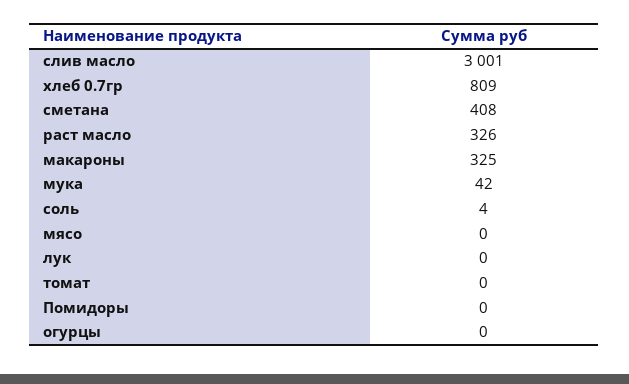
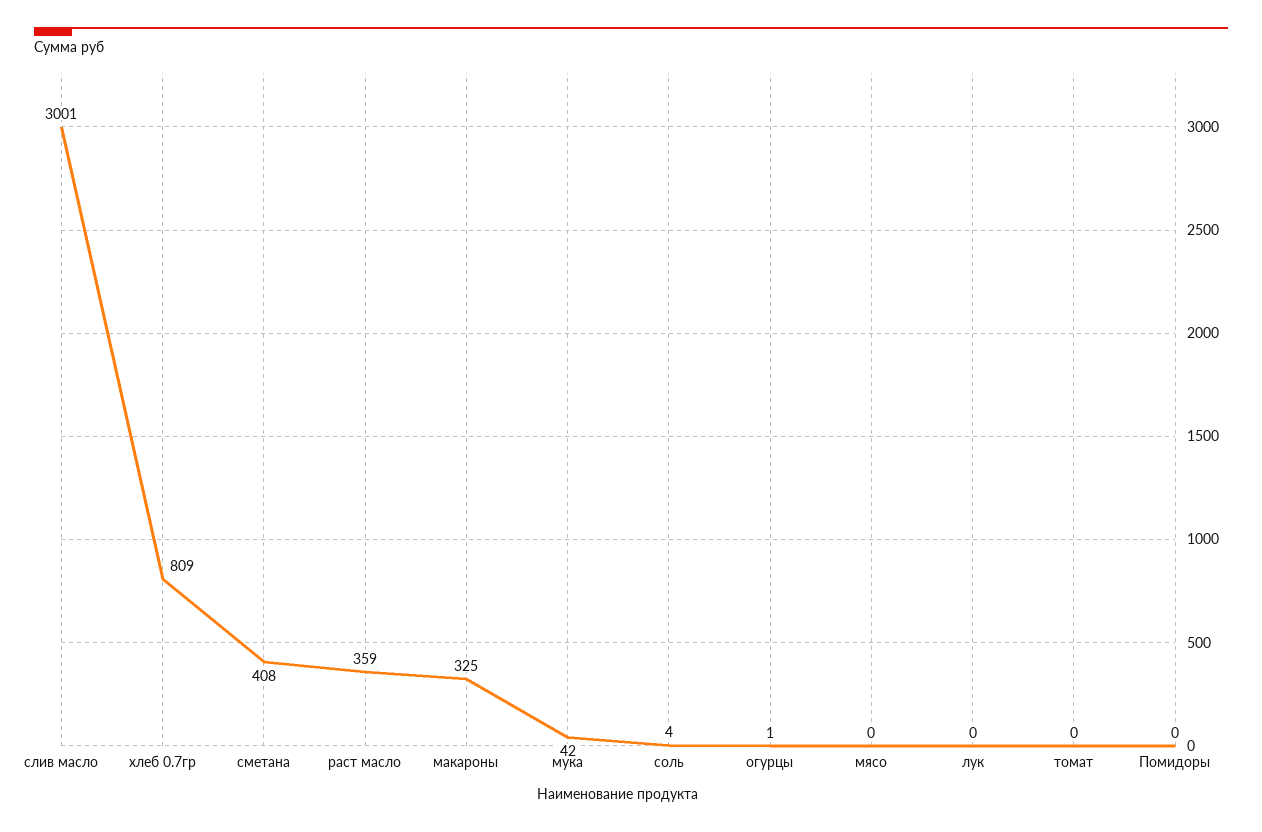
раст масло: 326 -> 359
огурцы: 0 -> 1

